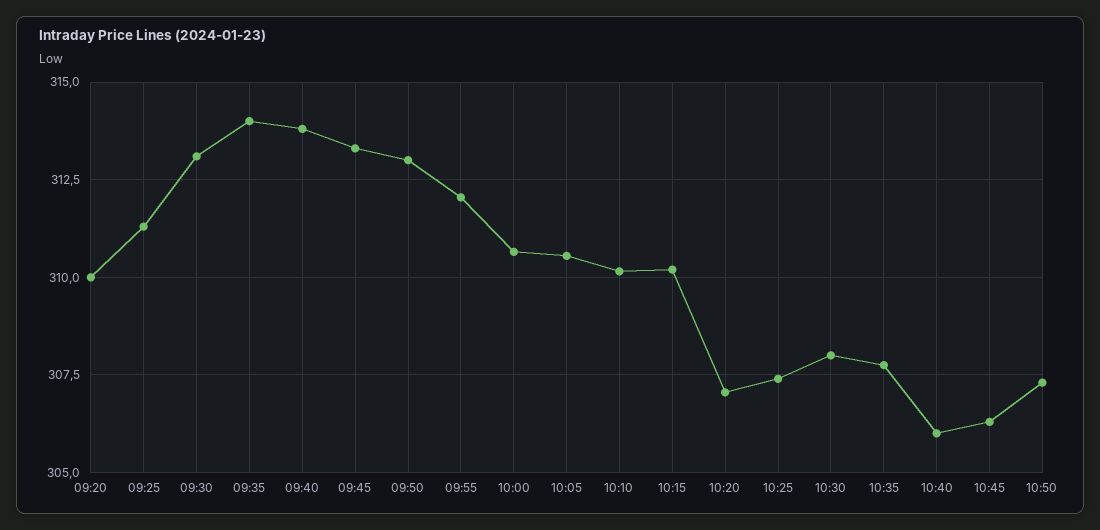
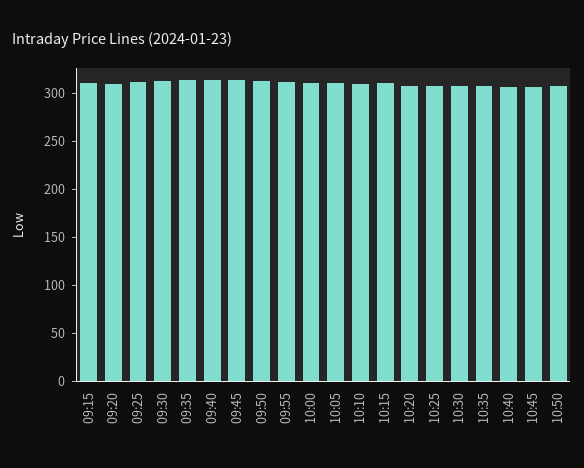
09:15: none -> 310

